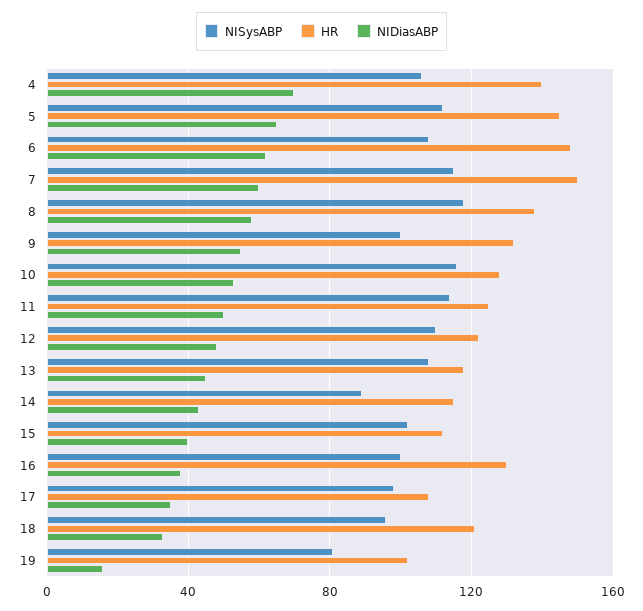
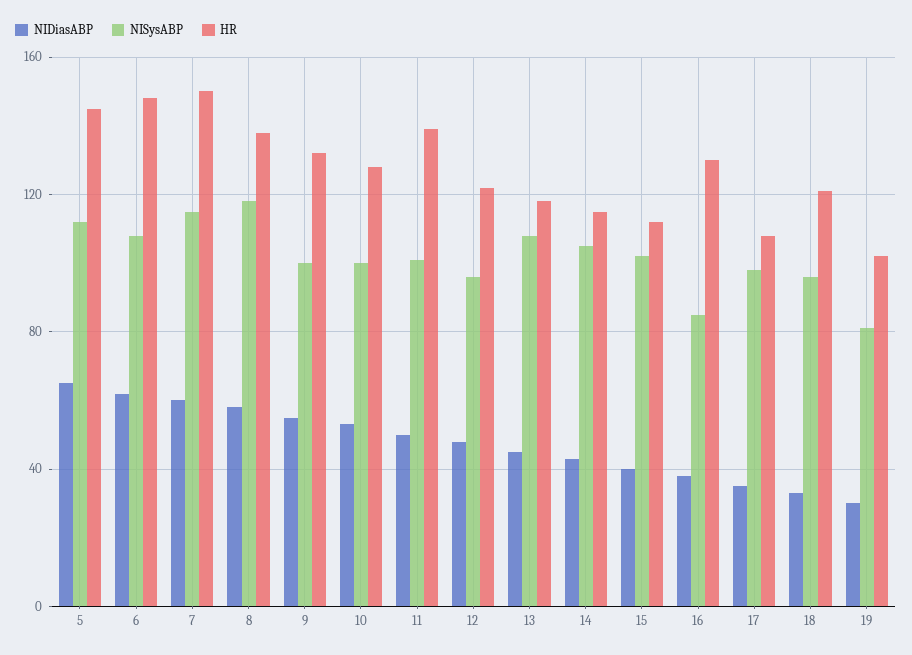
NISysABP, 4: 105 -> none
HR, 4: 140 -> none
NIDiasABP, 4: 70 -> none
NISysABP, 10: 115 -> 100
NISysABP, 11: 115 -> 100
HR, 11: 125 -> 140
NISysABP, 12: 110 -> 95
NISysABP, 14: 90 -> 105
NISysABP, 16: 100 -> 85
NIDiasABP, 19: 15 -> 30

